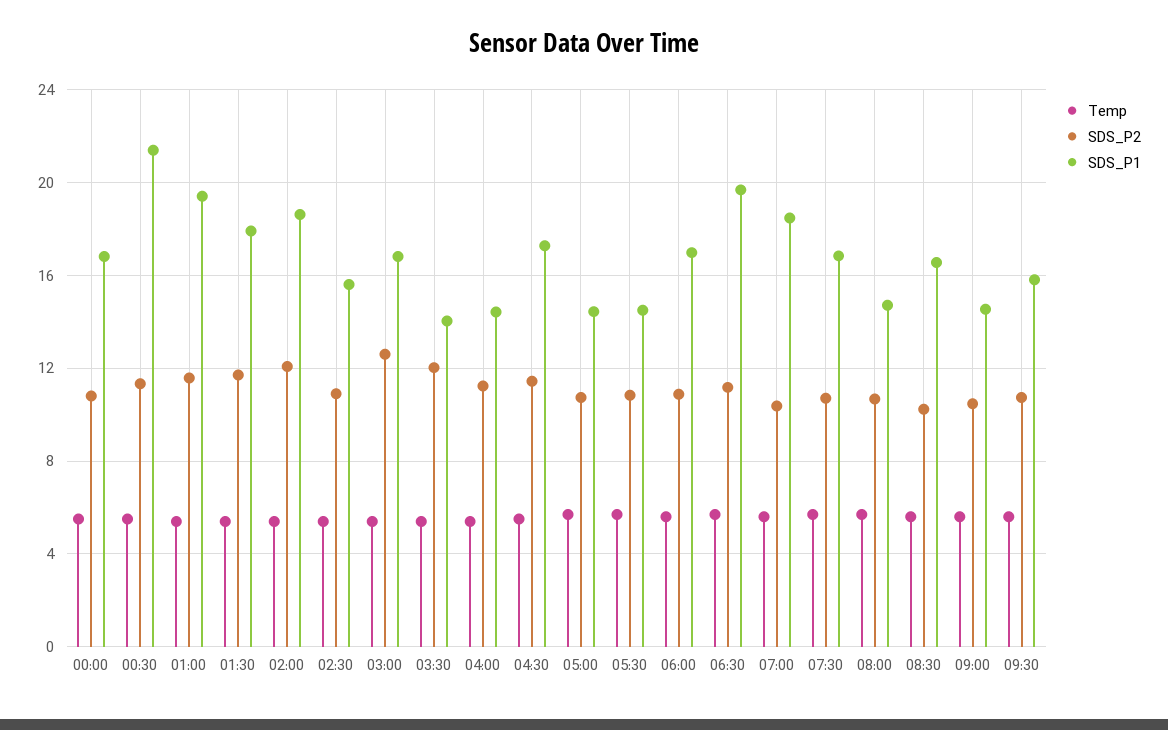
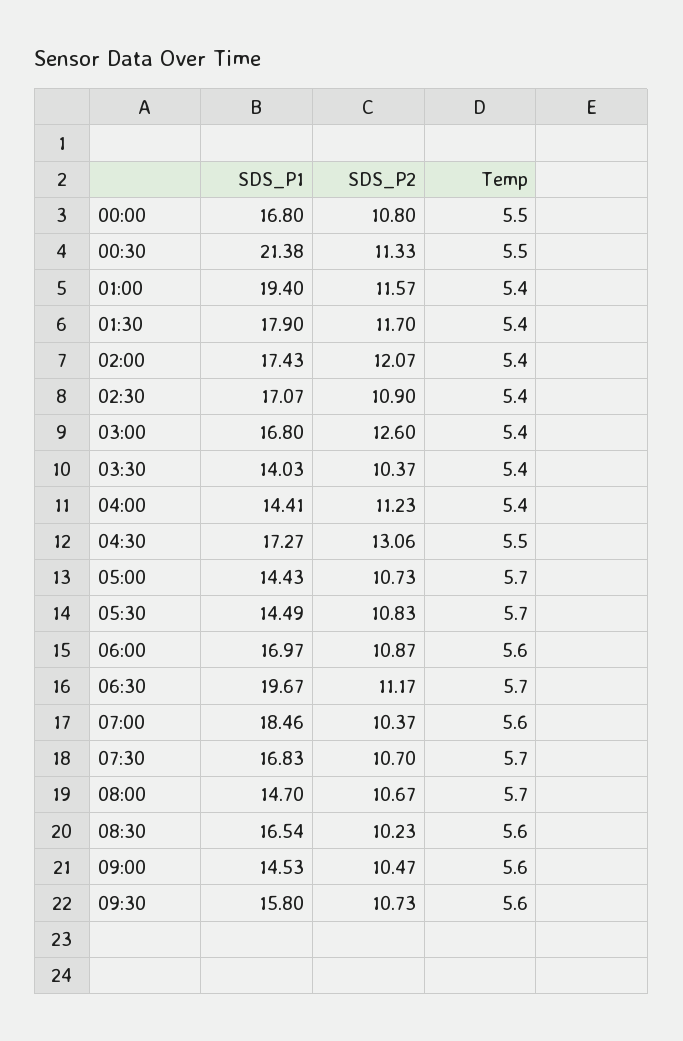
SDS_P1, 02:00: 18.5 -> 17.43
SDS_P1, 02:30: 15.5 -> 17.07
SDS_P2, 03:30: 12 -> 10.37
SDS_P2, 04:30: 11.5 -> 13.06

